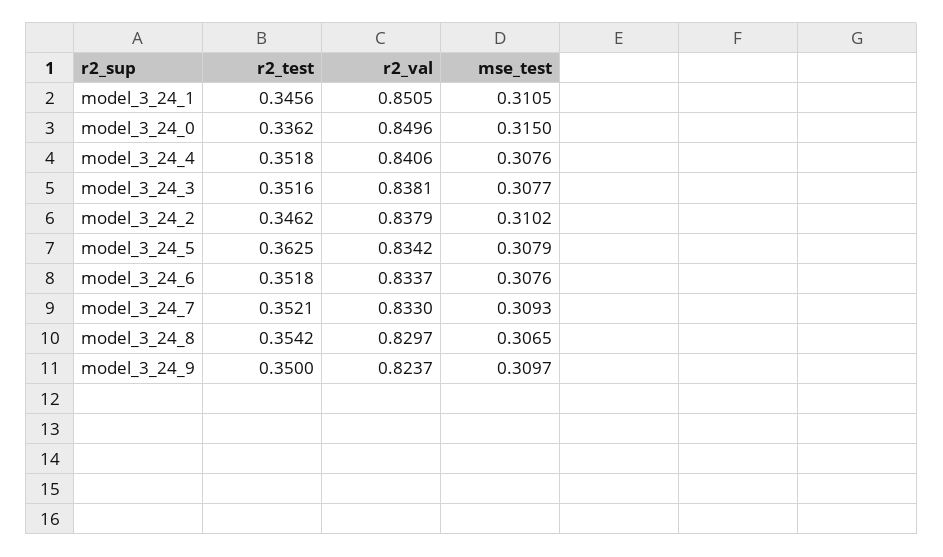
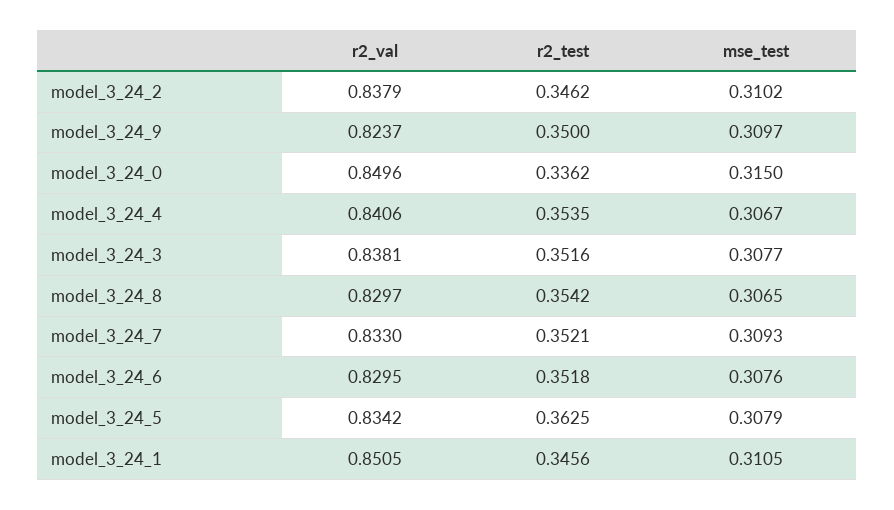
r2_test, model_3_24_4: 0.3518 -> 0.3535
mse_test, model_3_24_4: 0.3076 -> 0.3067
r2_val, model_3_24_6: 0.8337 -> 0.8295

